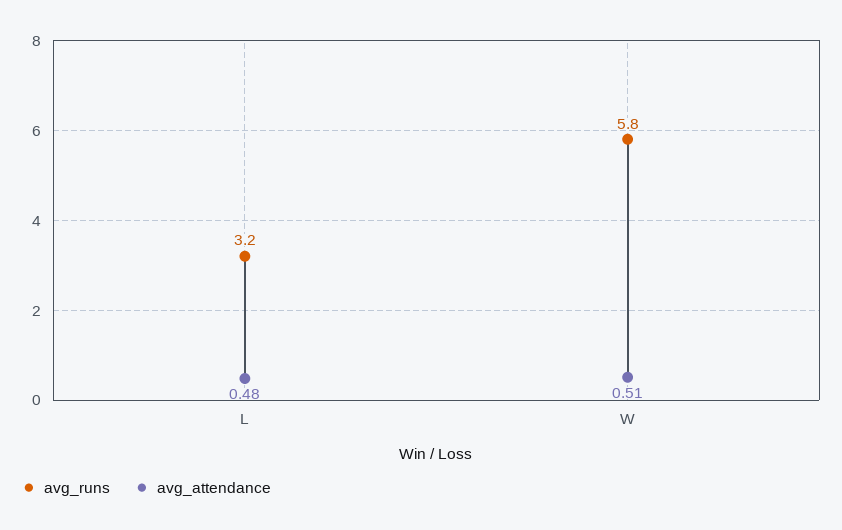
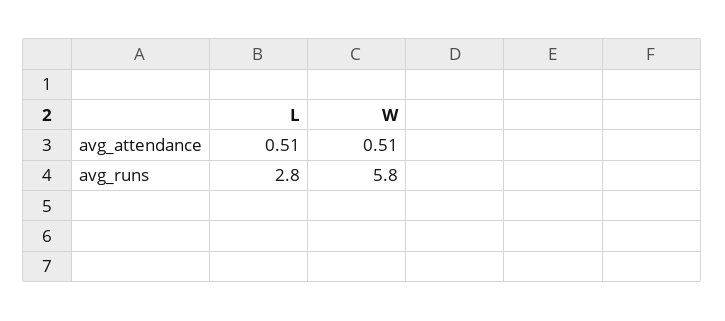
avg_runs, L: 3.2 -> 2.8
avg_attendance, L: 0.48 -> 0.51

